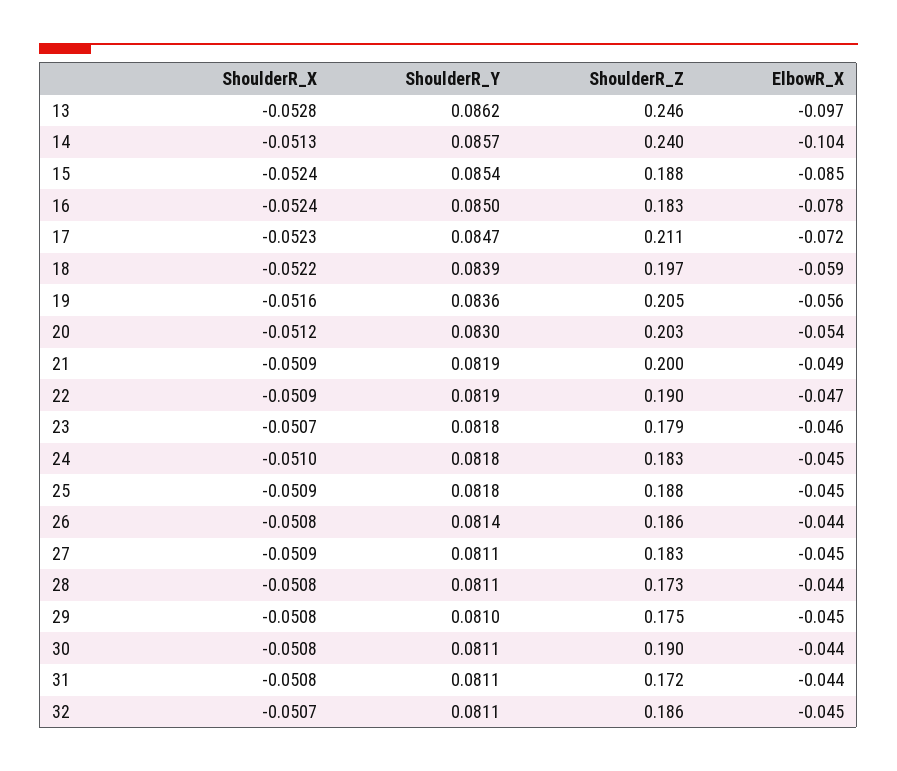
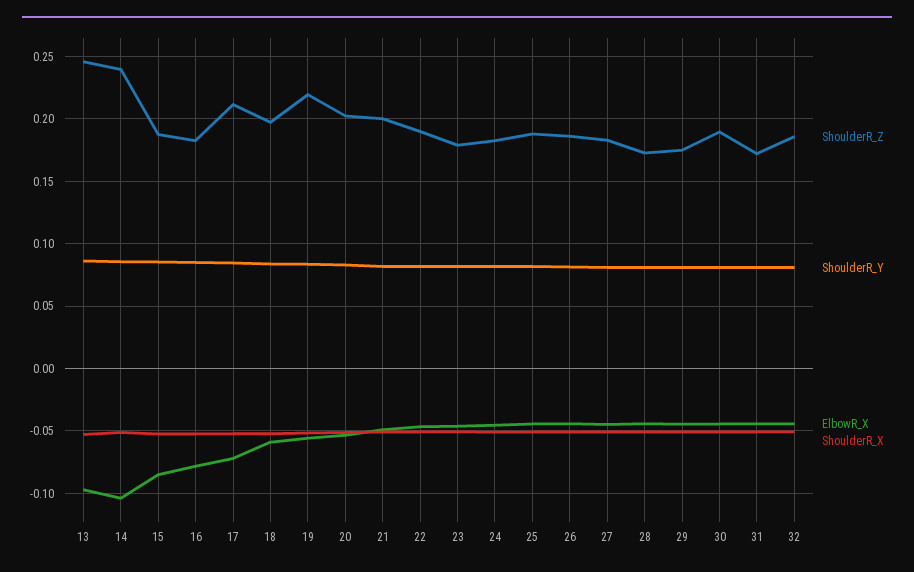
ShoulderR_Z, 19: 0.205 -> 0.22

